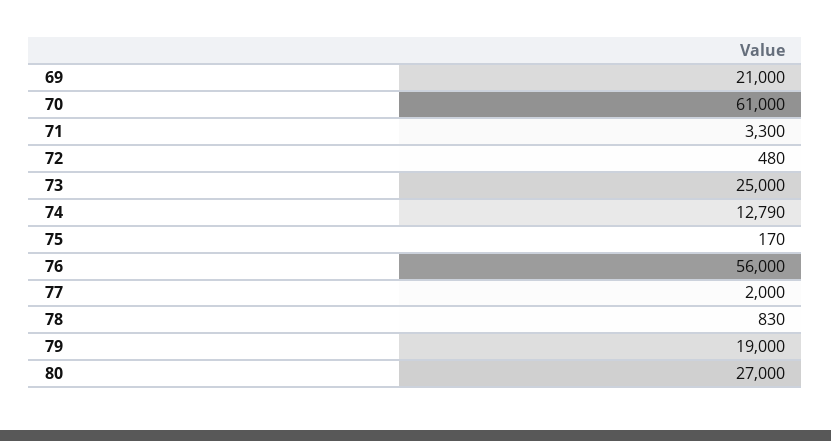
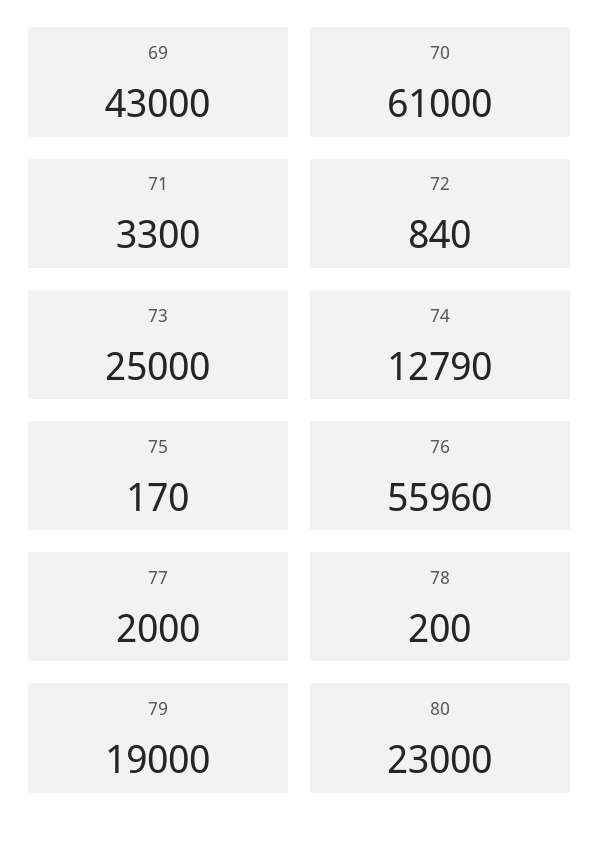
69: 21000 -> 43000
72: 480 -> 840
76: 56000 -> 55960
78: 830 -> 200
80: 27000 -> 23000

